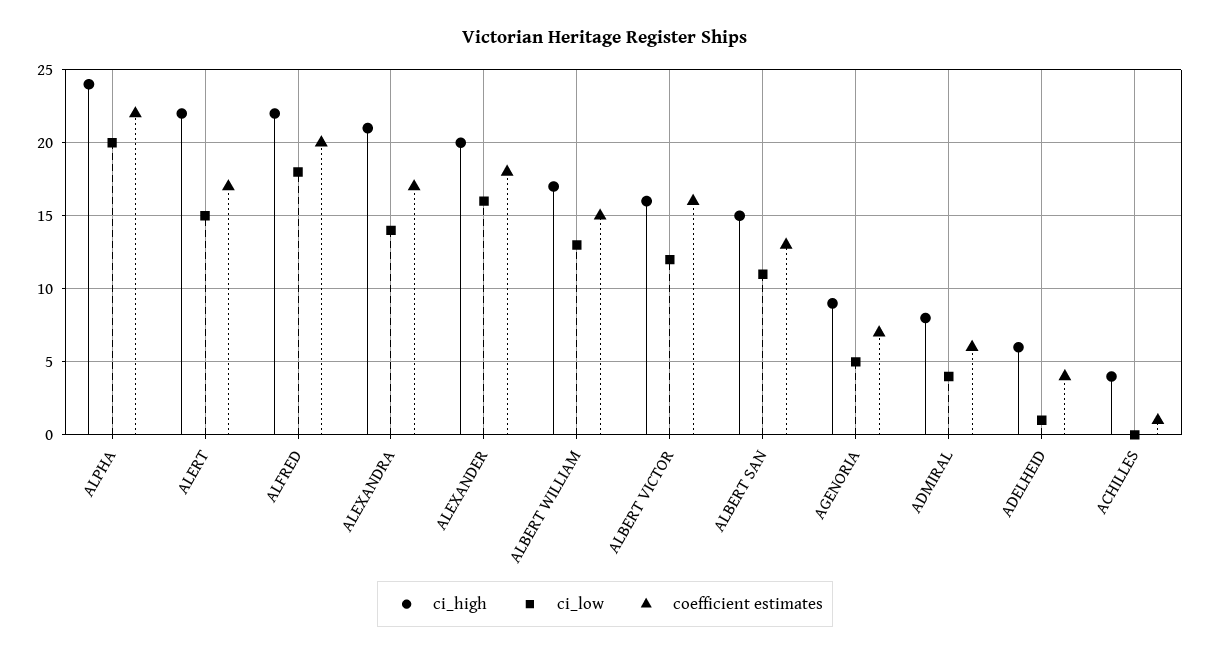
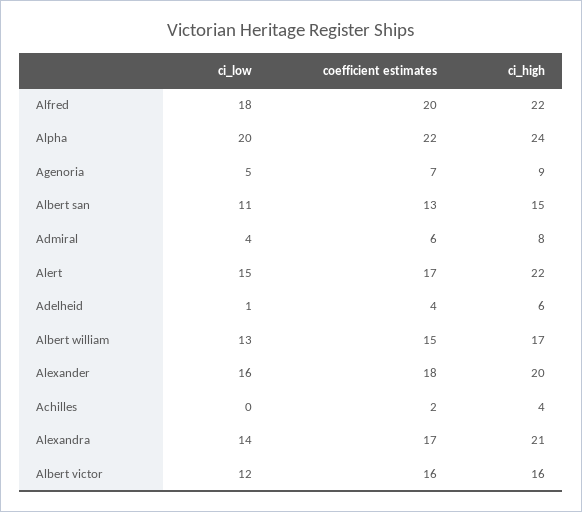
coefficient estimates, ACHILLES: 1 -> 2

